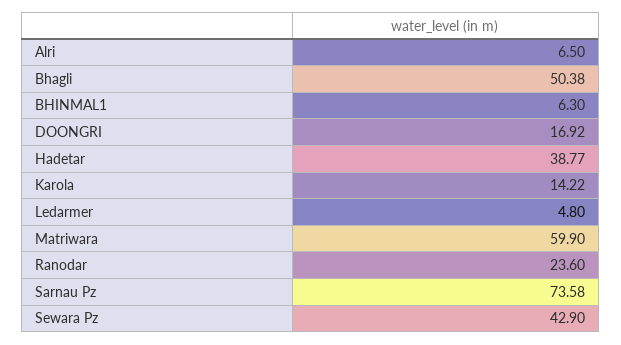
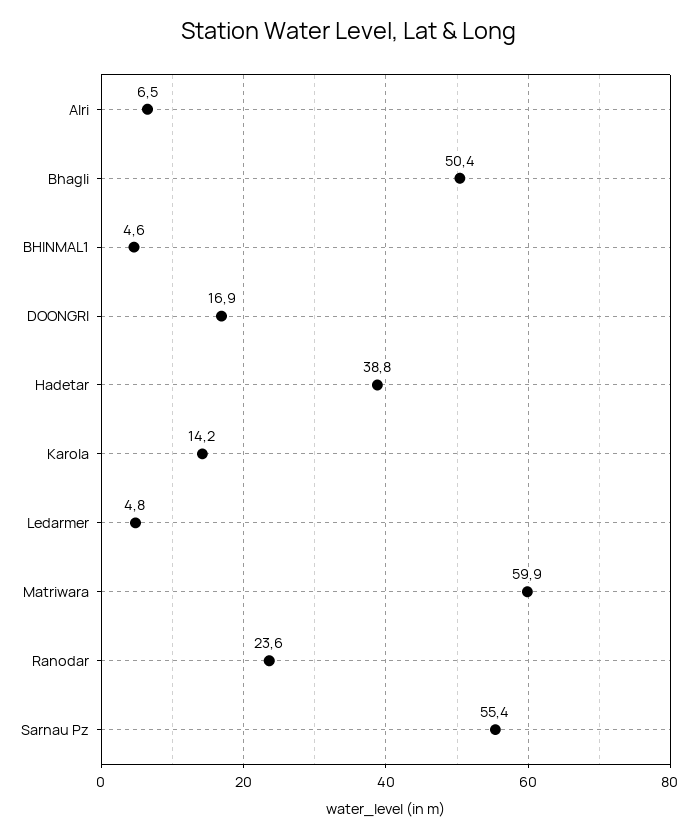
BHINMAL1: 6.3 -> 4.6
Sarnau Pz: 73.58 -> 55.4
Sewara Pz: 42.9 -> none

